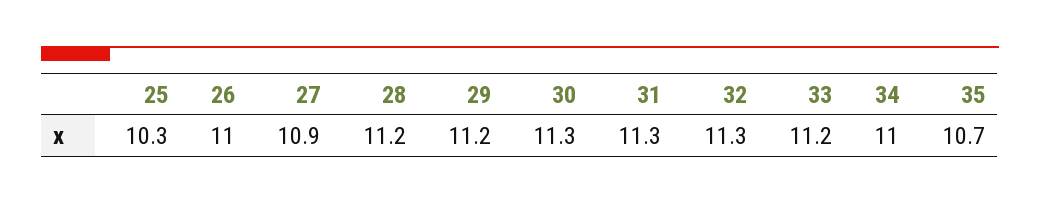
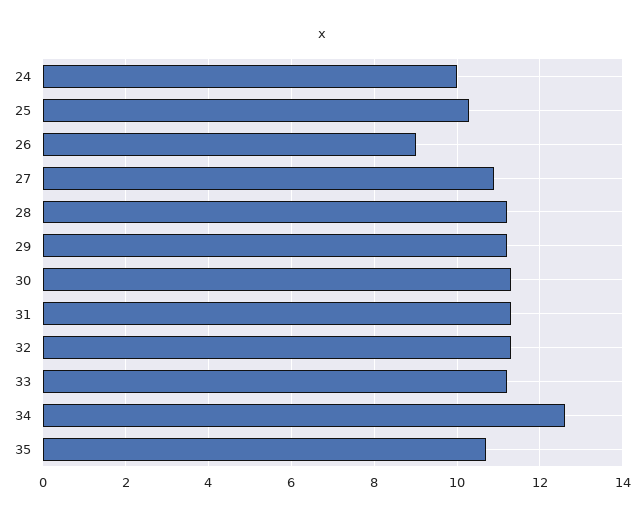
26: 11 -> 9
34: 11 -> 12.5
24: none -> 10

